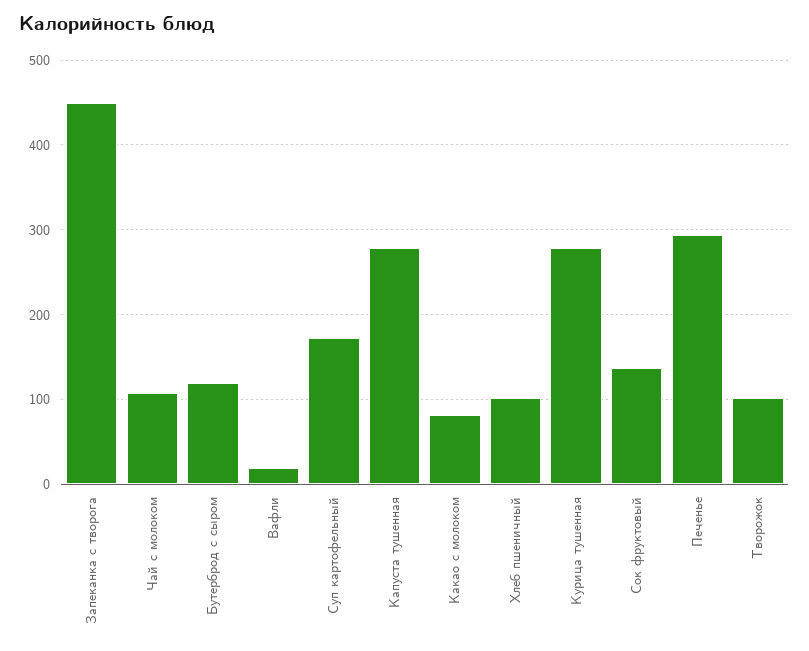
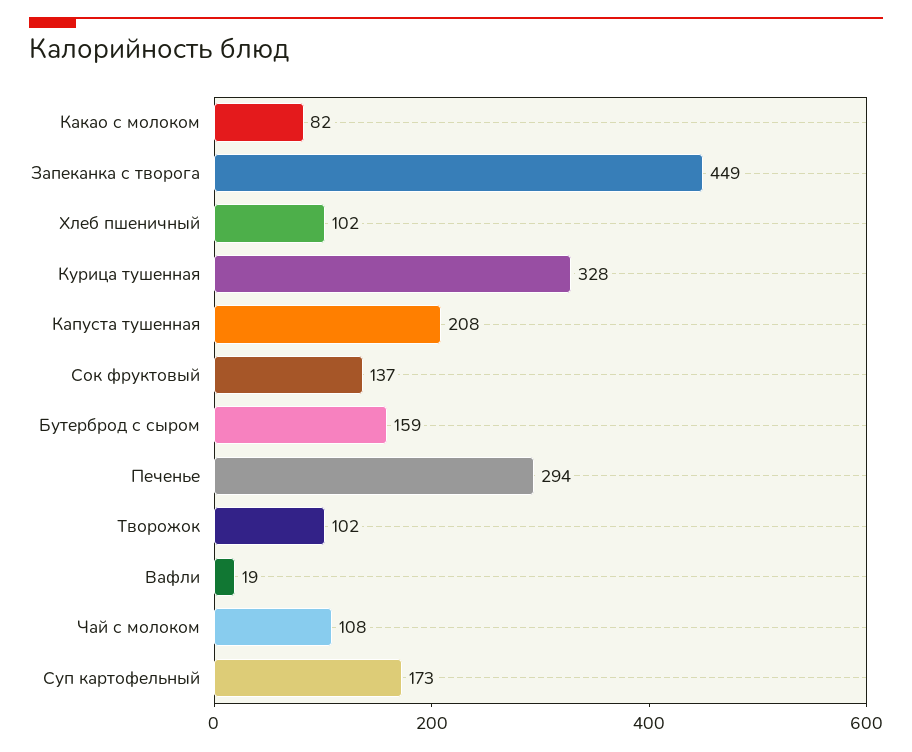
Бутерброд с сыром: 120 -> 159
Капуста тушенная: 280 -> 208
Курица тушенная: 280 -> 328

